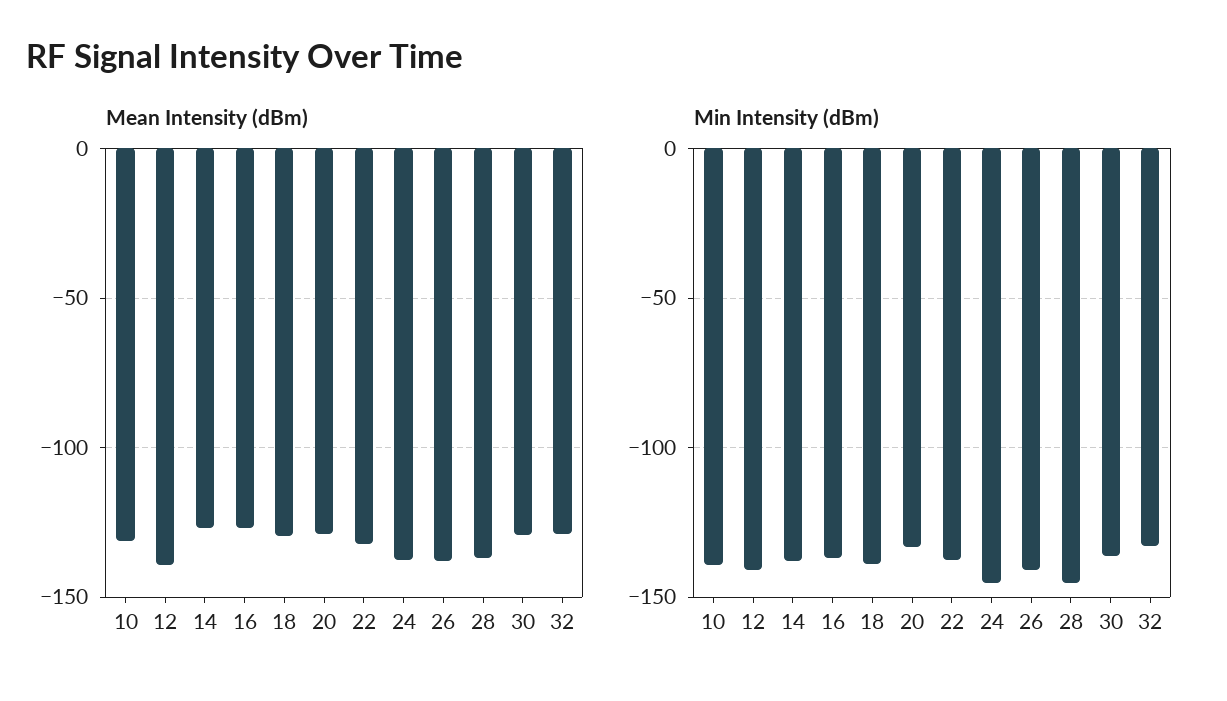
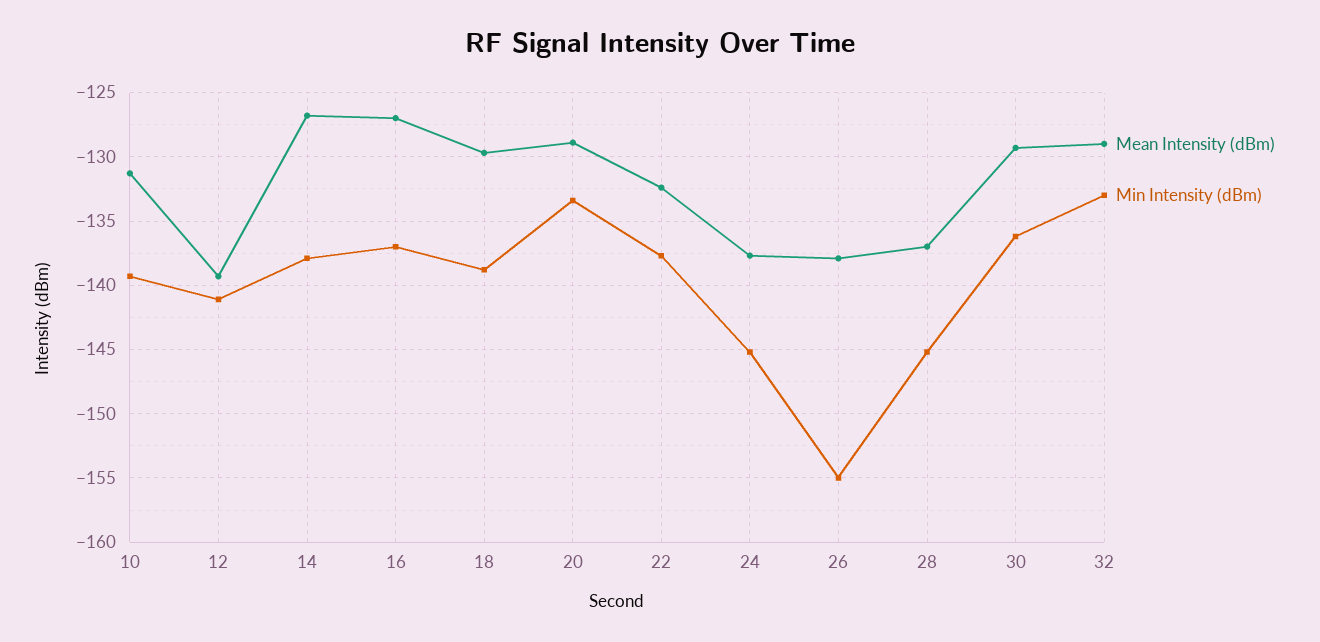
Min Intensity (dBm), 26: -140 -> -155

